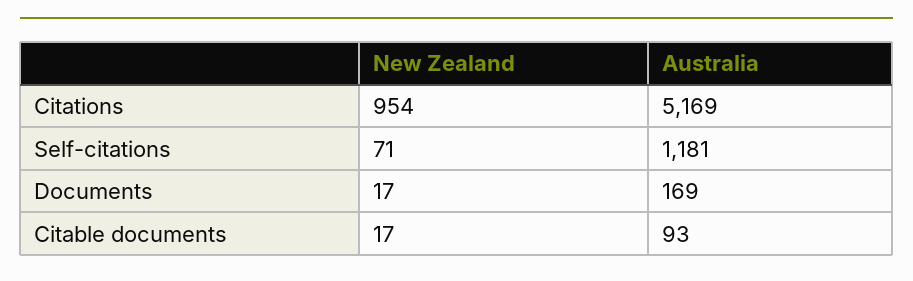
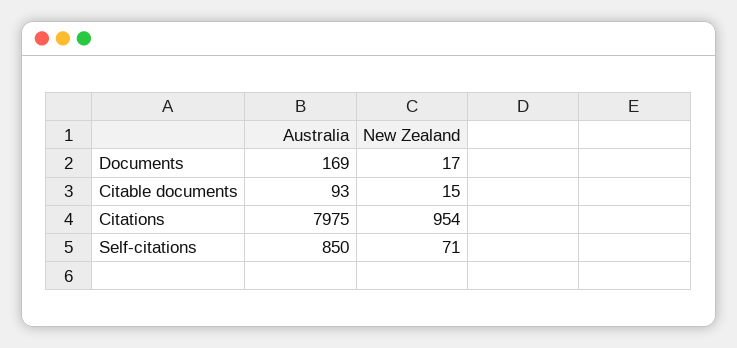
Australia, Citations: 5169 -> 7975
Australia, Self-citations: 1181 -> 850
New Zealand, Citable documents: 17 -> 15

